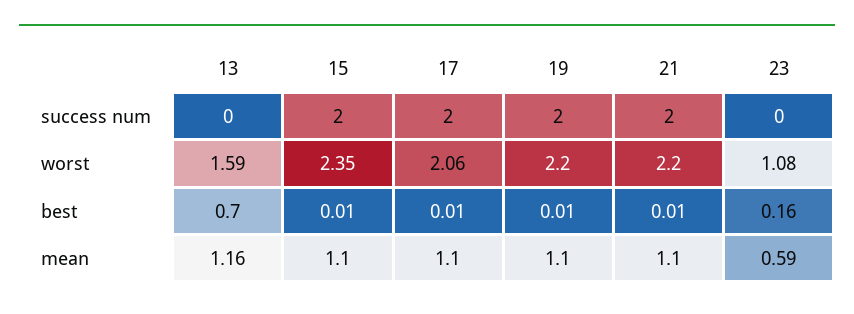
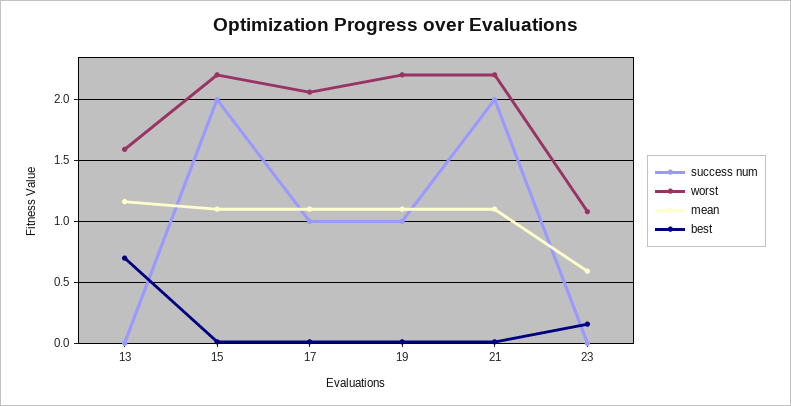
success num, 17: 2 -> 1
success num, 19: 2 -> 1
worst, 15: 2.35 -> 2.2

